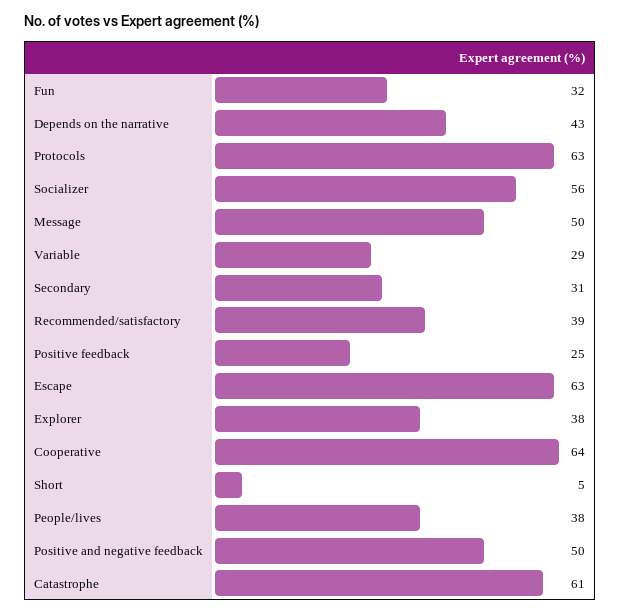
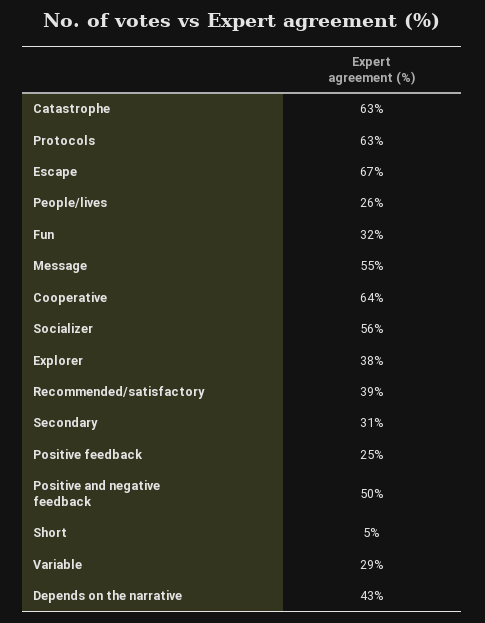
Message: 50 -> 55
Escape: 63 -> 67
People/lives: 38 -> 26
Catastrophe: 61 -> 63

